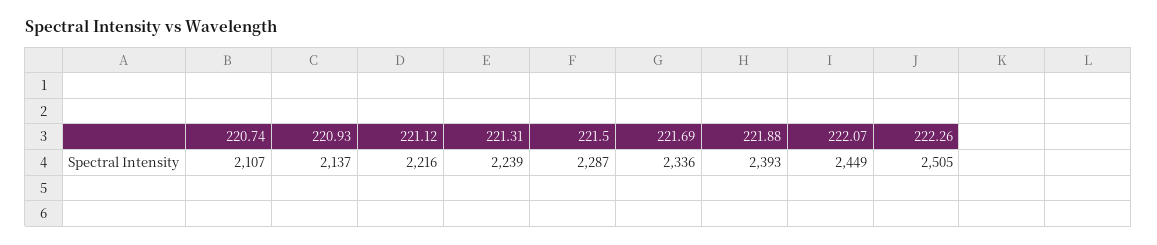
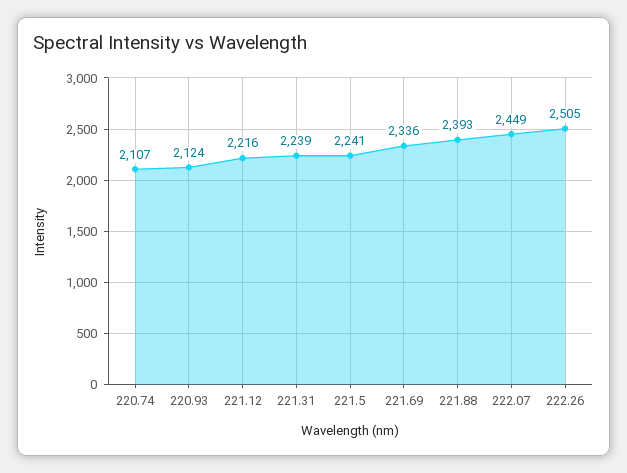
220.93: 2137 -> 2124
221.5: 2287 -> 2241

